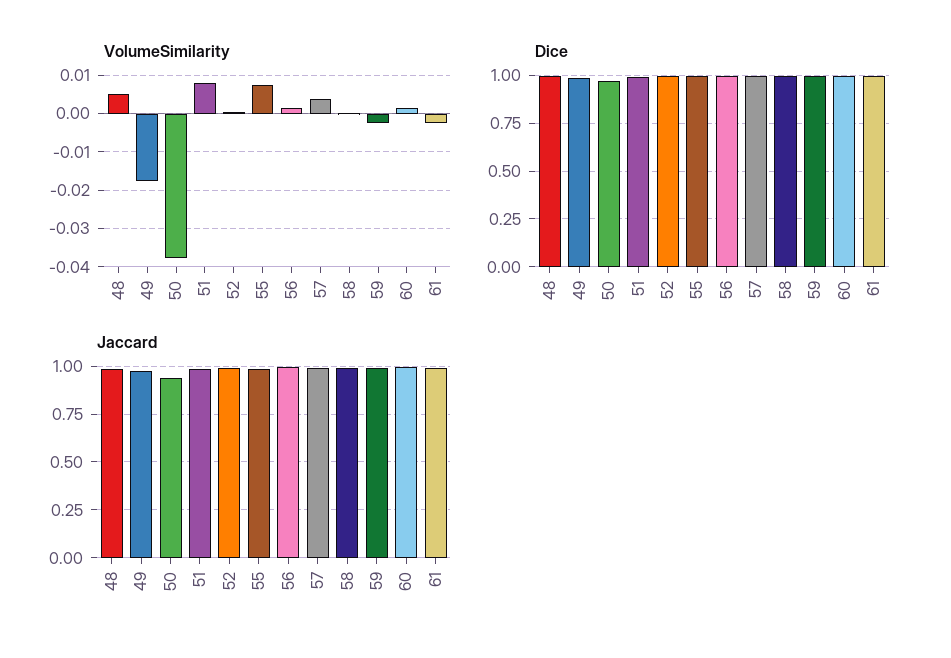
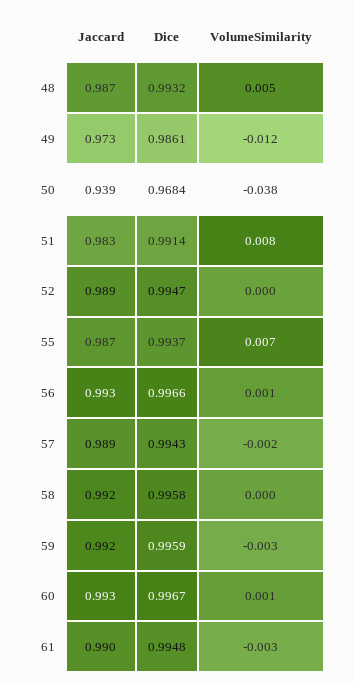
VolumeSimilarity, 49: -0.018 -> -0.012
VolumeSimilarity, 57: 0.004 -> -0.002

